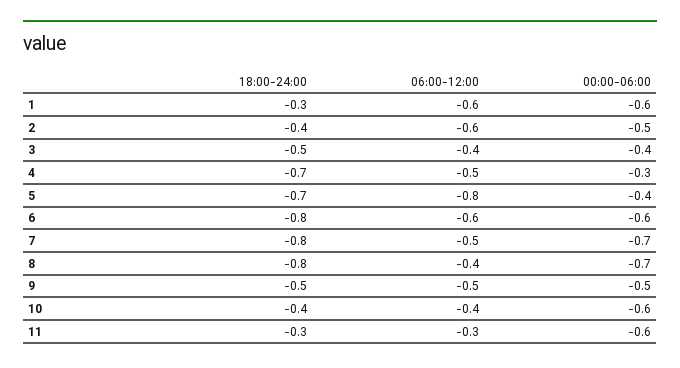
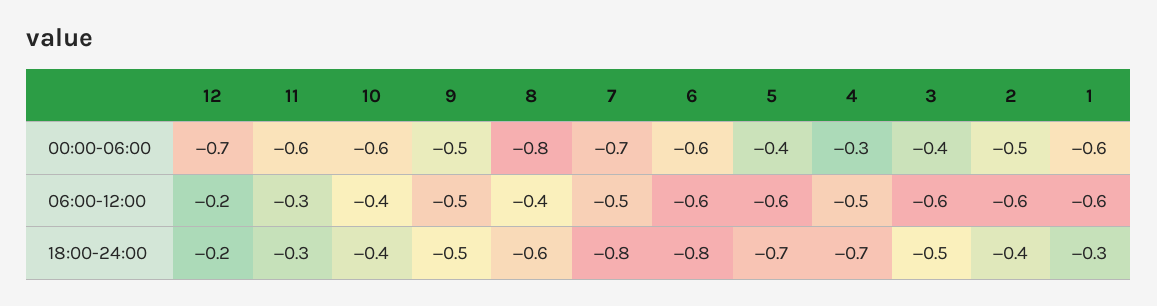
06:00-12:00, 3: -0.4 -> -0.6
06:00-12:00, 5: -0.8 -> -0.6
18:00-24:00, 8: -0.8 -> -0.6
00:00-06:00, 8: -0.7 -> -0.8
00:00-06:00, 12: none -> -0.7
06:00-12:00, 12: none -> -0.2
18:00-24:00, 12: none -> -0.2

